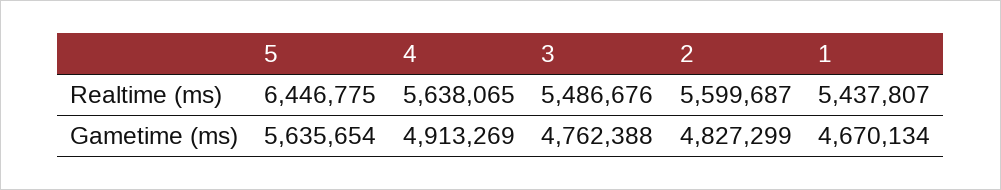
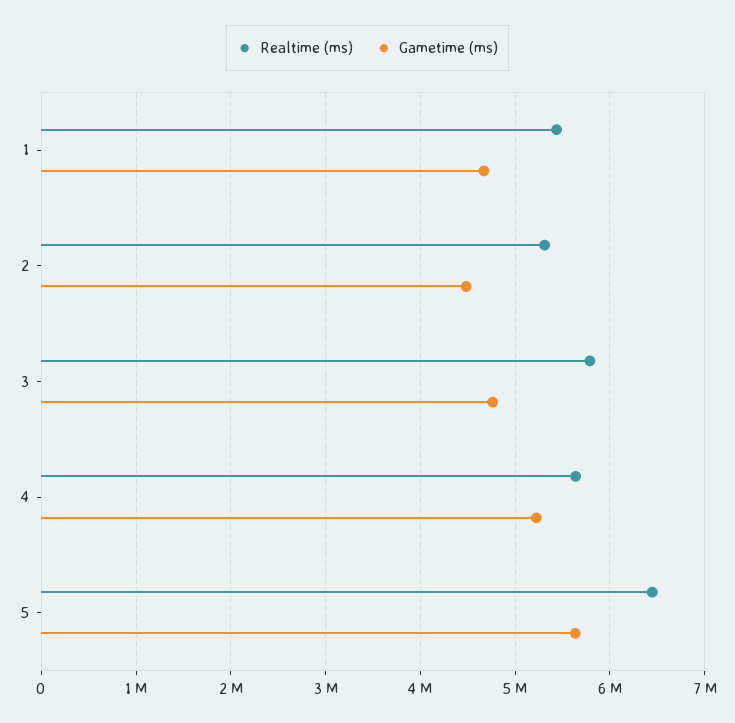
Realtime (ms), 3: 5486676 -> 5800000
Realtime (ms), 2: 5599687 -> 5300000
Gametime (ms), 4: 4913269 -> 5200000
Gametime (ms), 2: 4827299 -> 4500000

